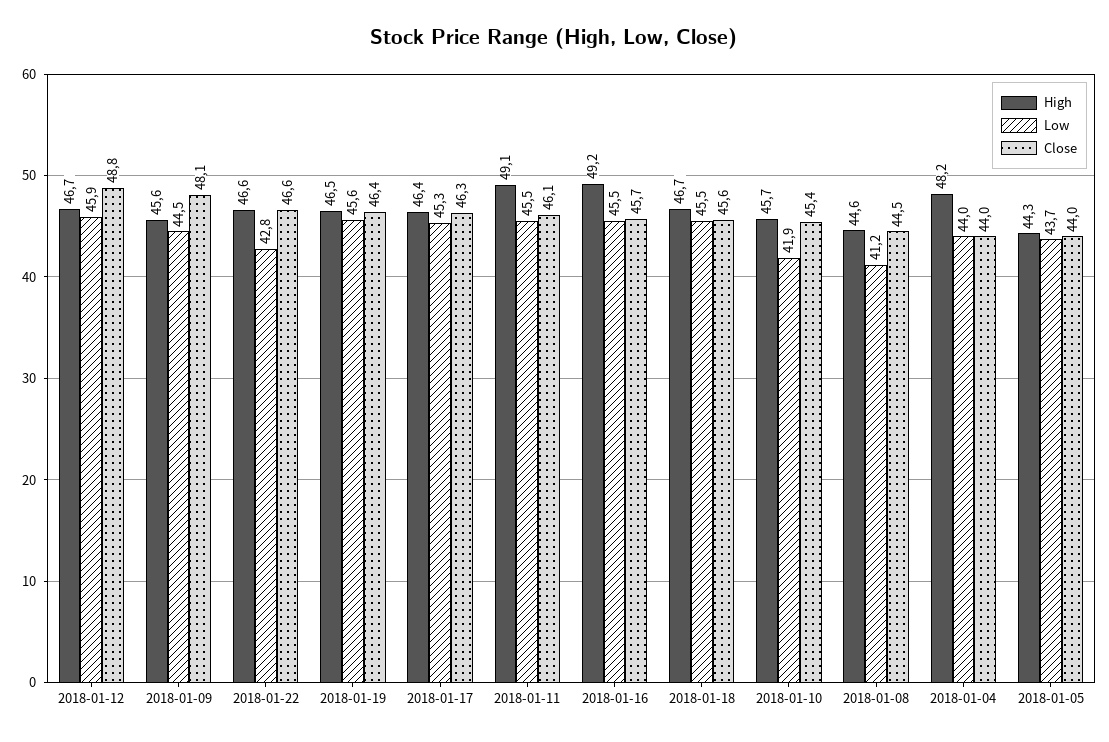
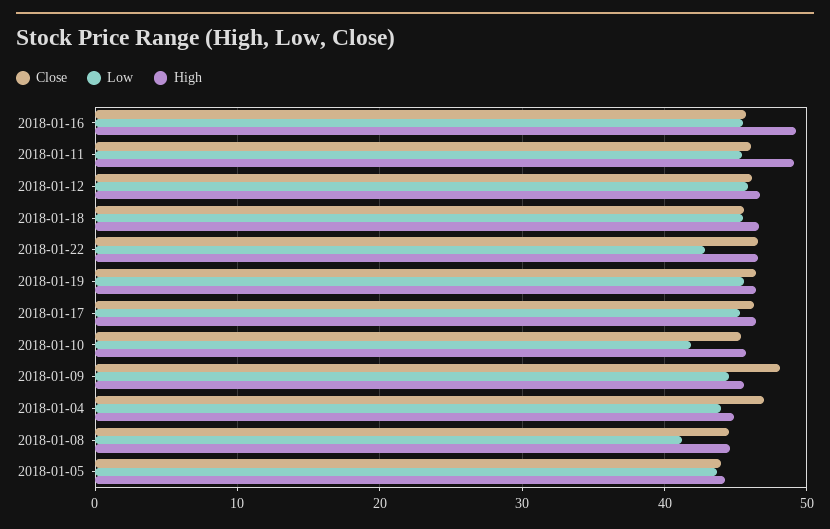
Close, 2018-01-12: 48.8 -> 46
High, 2018-01-04: 48.2 -> 45
Close, 2018-01-04: 44 -> 47

